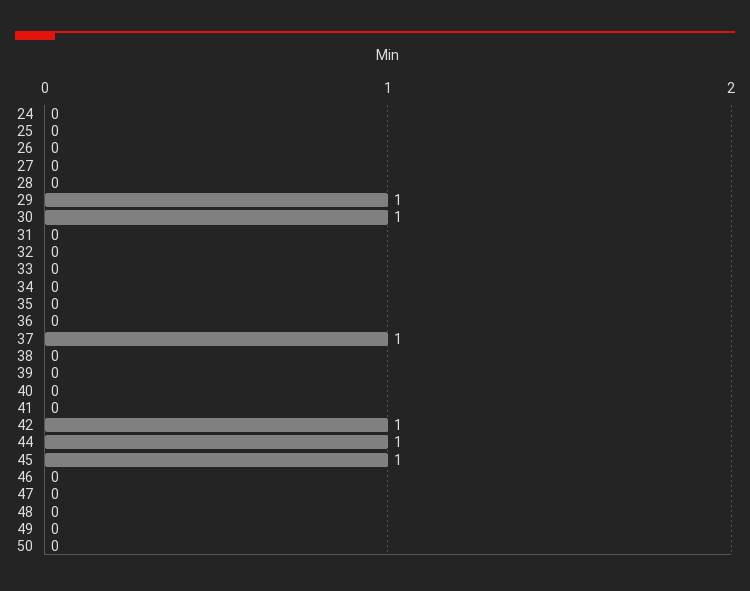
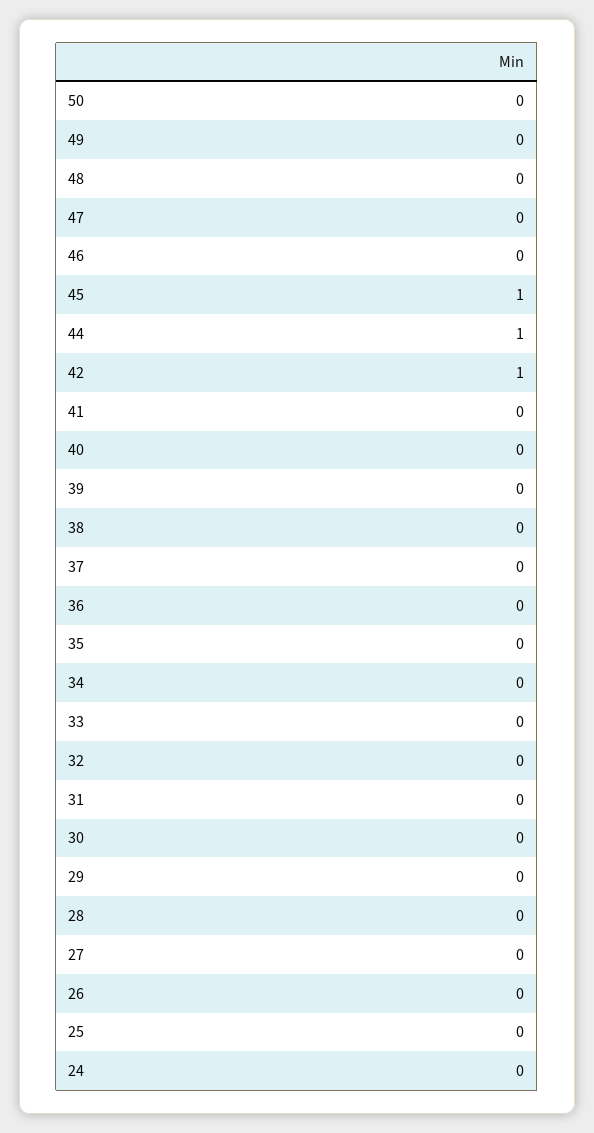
29: 1 -> 0
30: 1 -> 0
37: 1 -> 0

